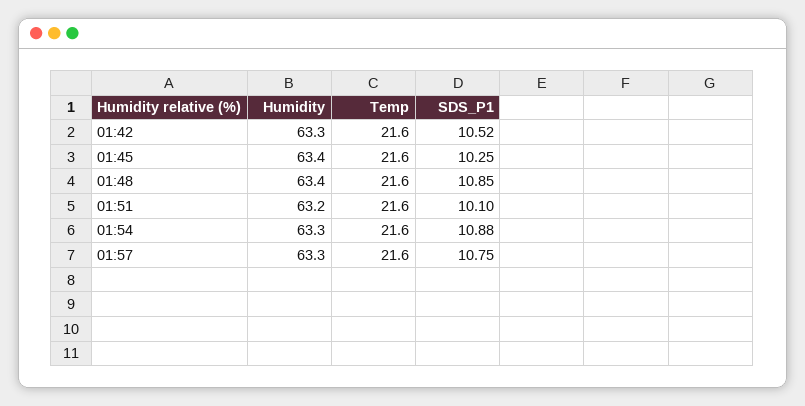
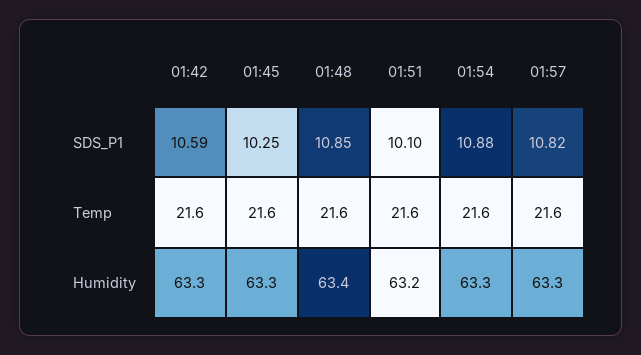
SDS_P1, 01:42: 10.52 -> 10.59
Humidity, 01:45: 63.4 -> 63.3
SDS_P1, 01:57: 10.75 -> 10.82

